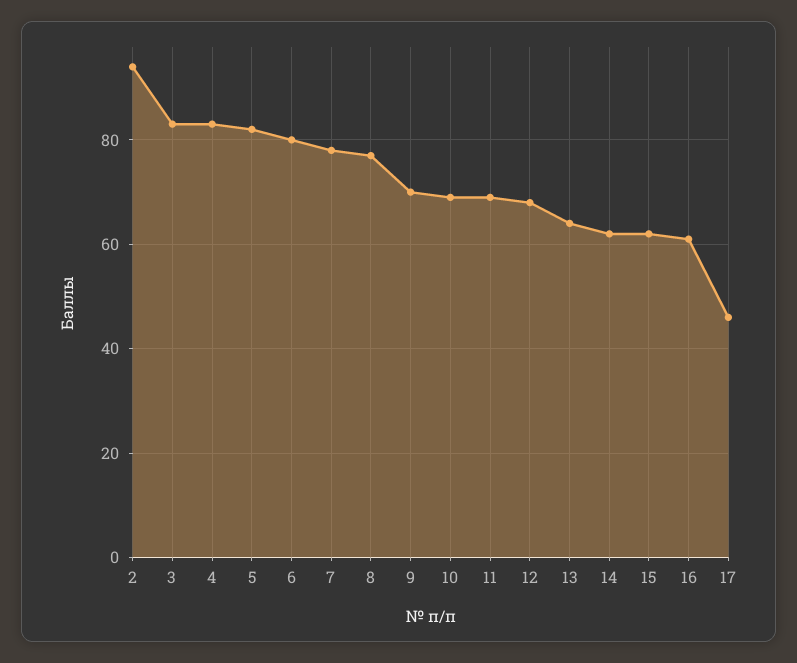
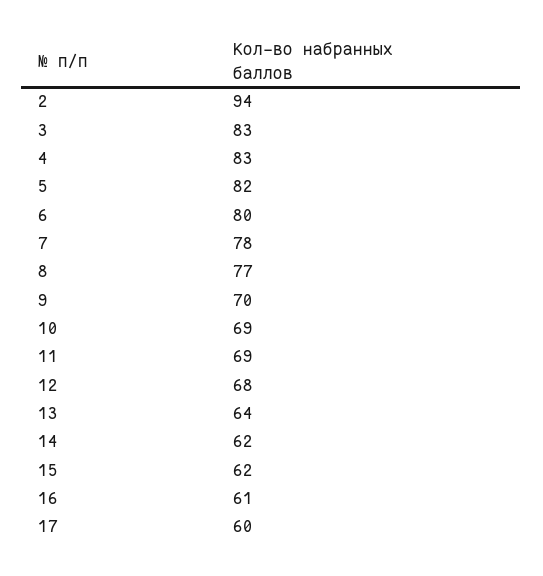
17: 45 -> 60

